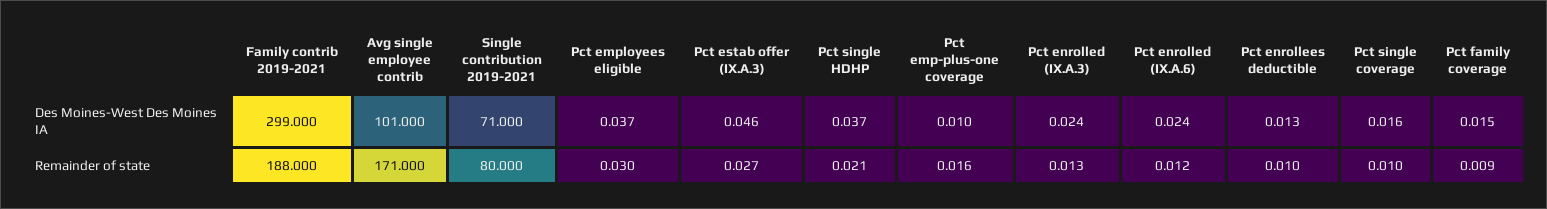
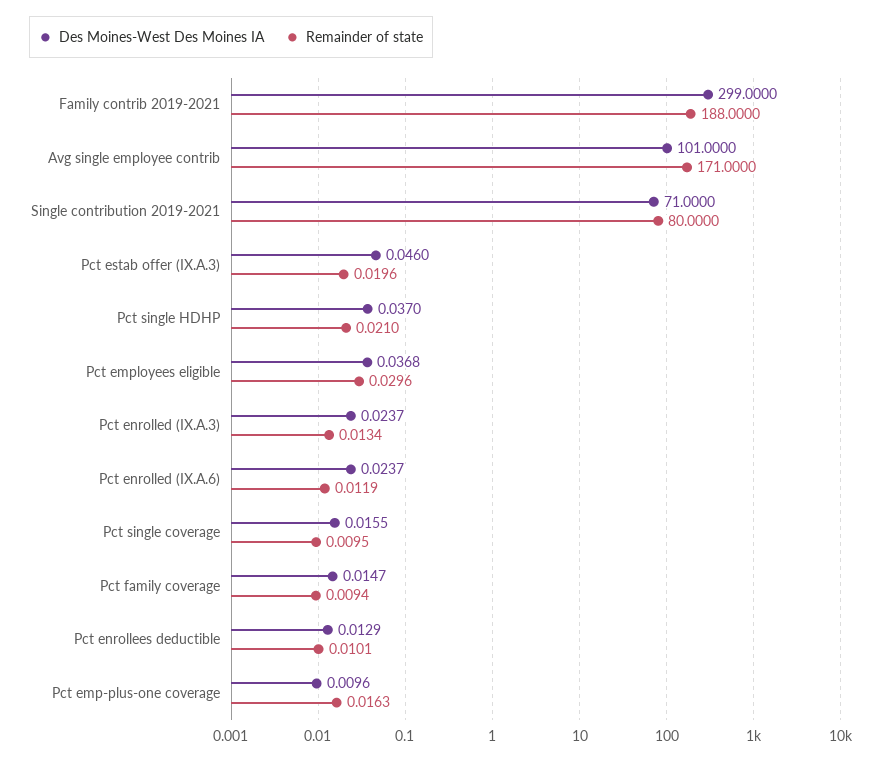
Remainder of state, Pct estab offer (IX.A.3): 0.027 -> 0.0196

